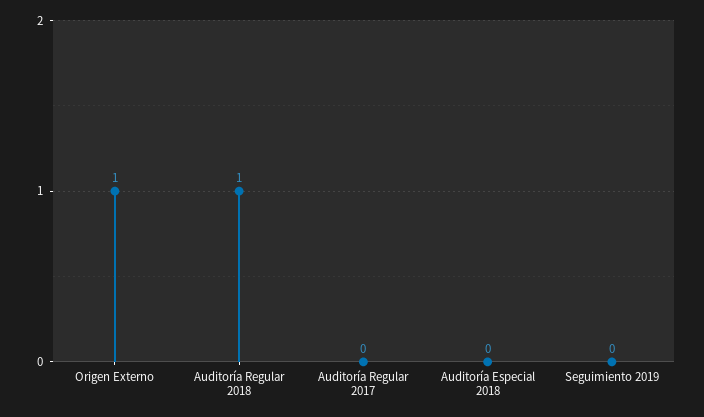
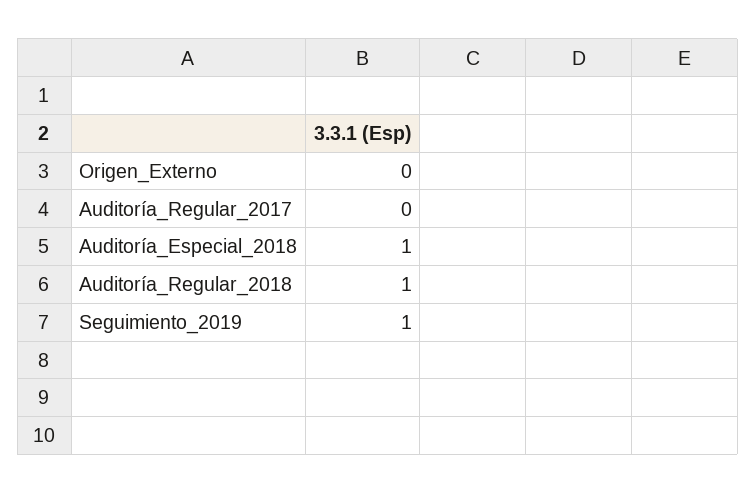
Origen Externo: 1 -> 0
Auditoría Especial 2018: 0 -> 1
Seguimiento 2019: 0 -> 1

